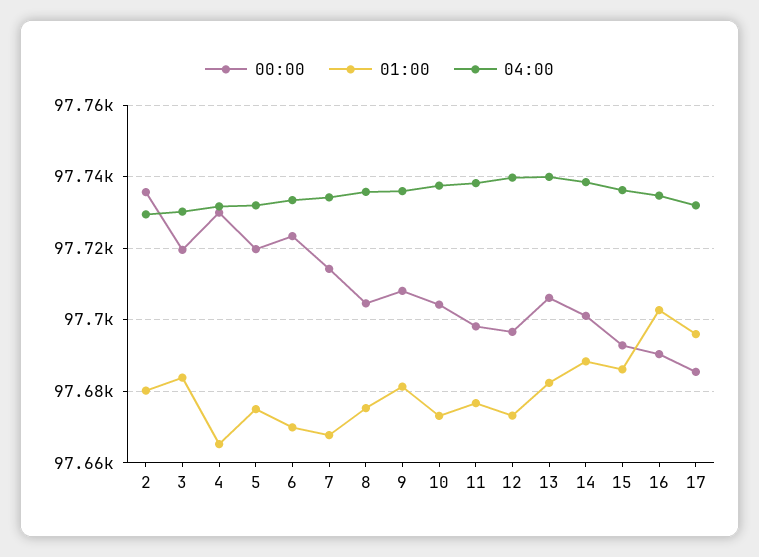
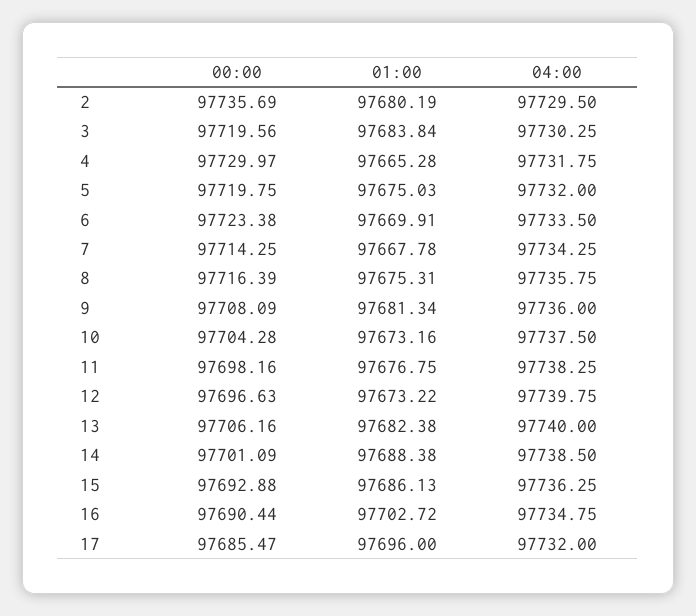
00:00, 8: 97704 -> 97716.39

